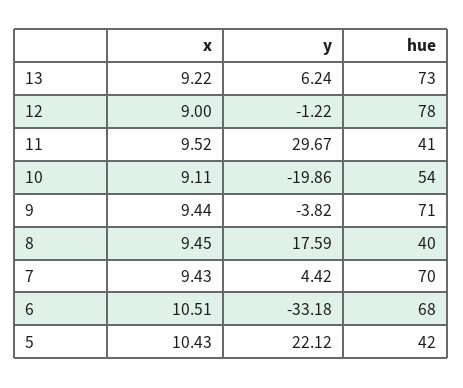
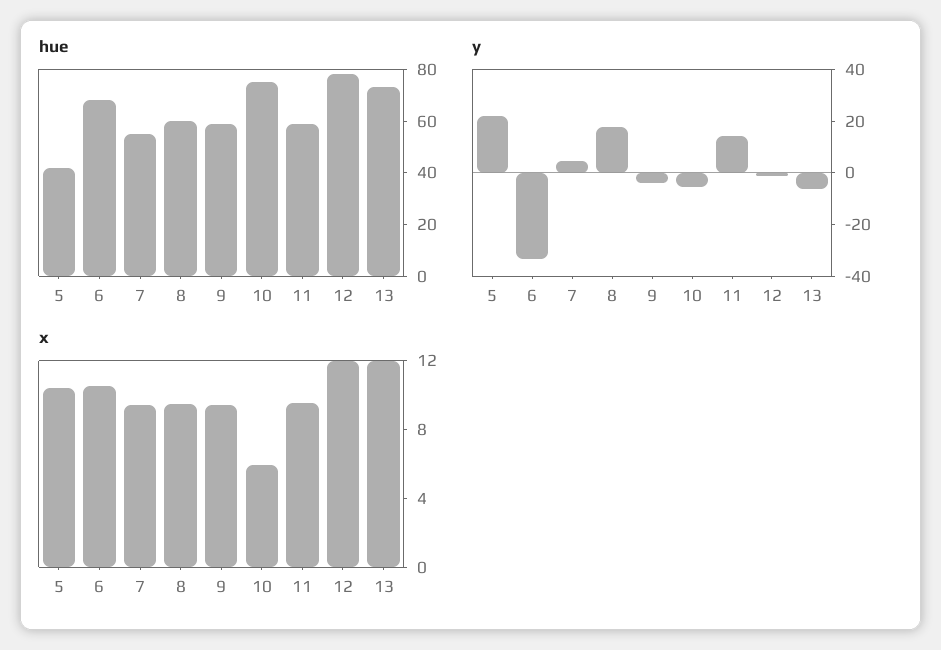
x, 13: 9.22 -> 12
y, 13: 6.24 -> -5
x, 12: 9 -> 12
y, 11: 29.67 -> 15
hue, 11: 41 -> 60
x, 10: 9.11 -> 6
y, 10: -19.86 -> -5
hue, 10: 54 -> 75
hue, 9: 71 -> 60
hue, 8: 40 -> 60
hue, 7: 70 -> 55

